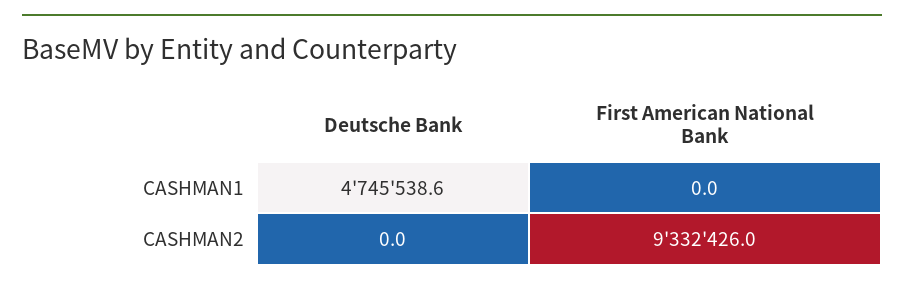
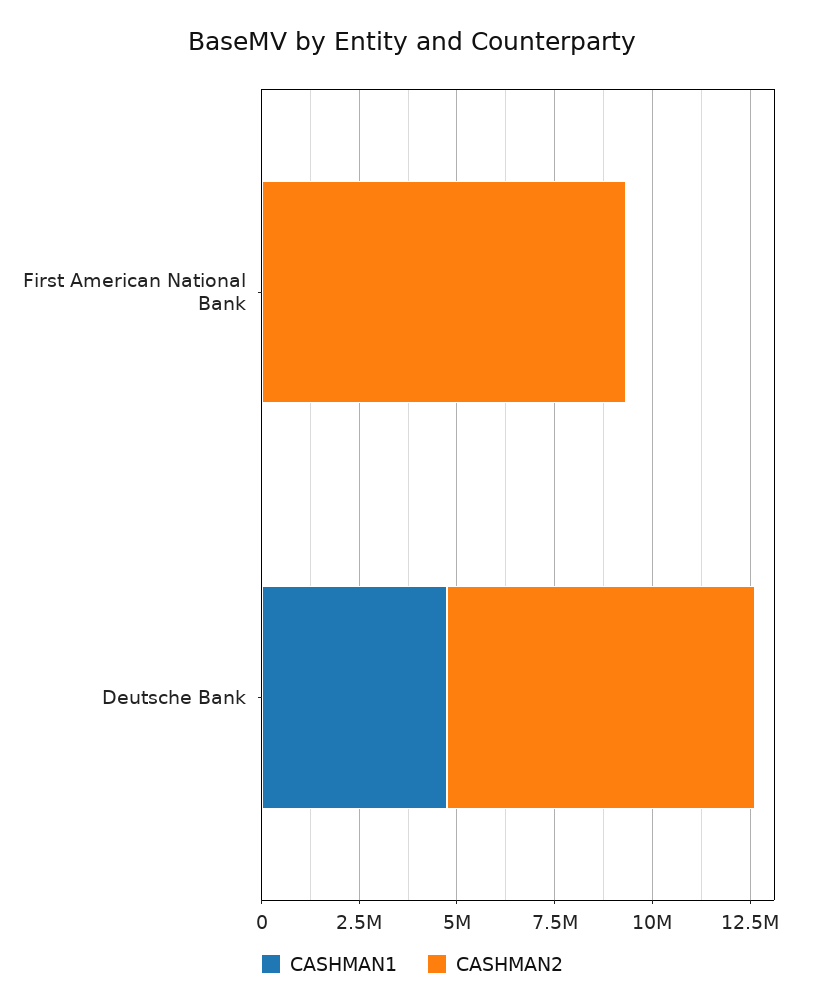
CASHMAN2, Deutsche Bank: 0 -> 8000000

